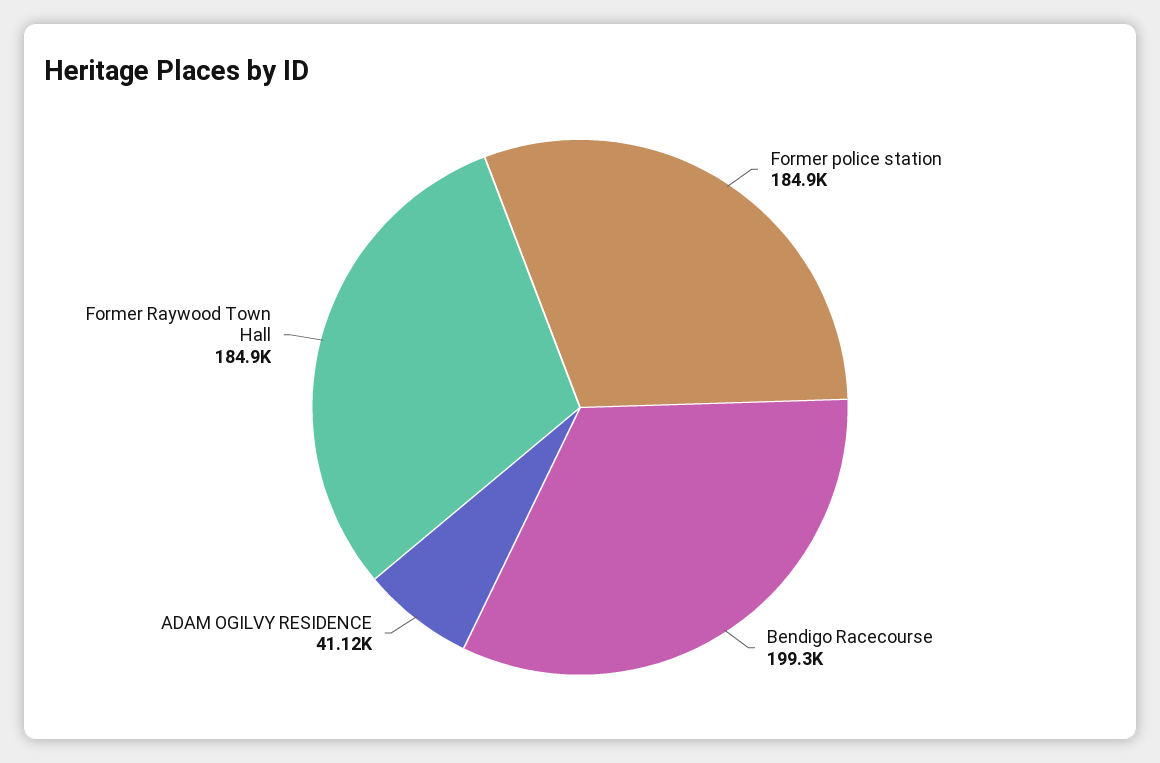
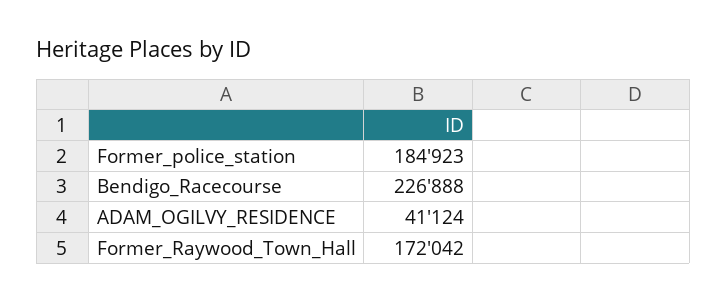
Bendigo Racecourse: 199300 -> 226888
Former Raywood Town Hall: 184900 -> 172042

